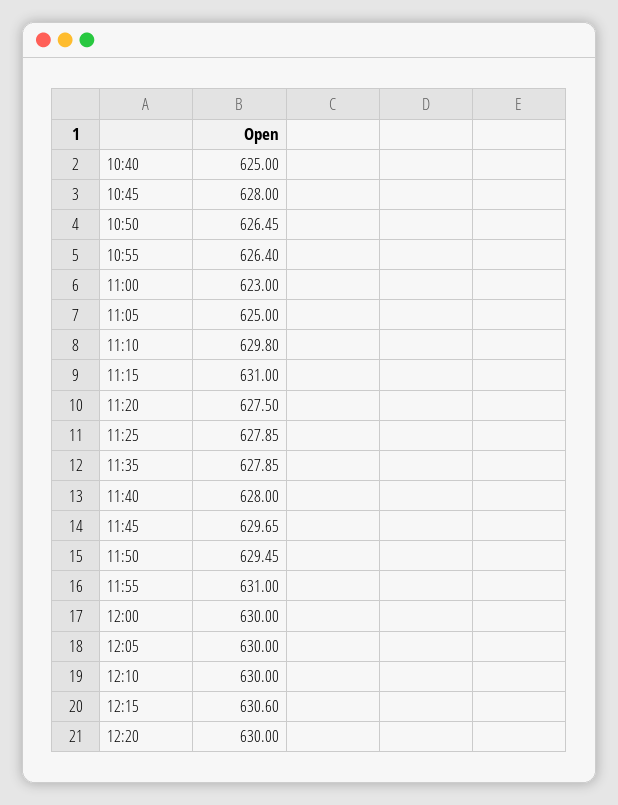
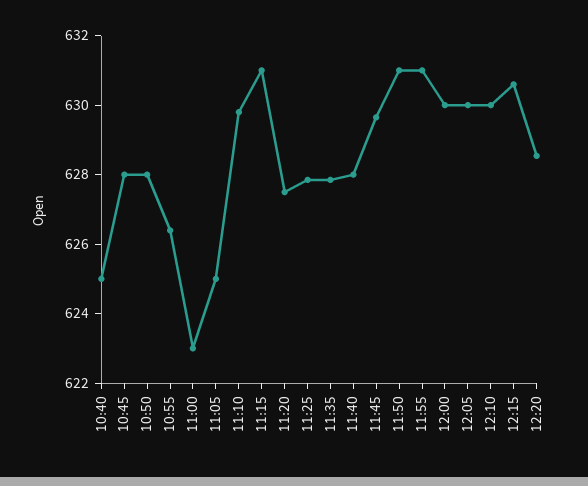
10:50: 626.45 -> 628
11:50: 629.45 -> 631
12:20: 630 -> 628.5

